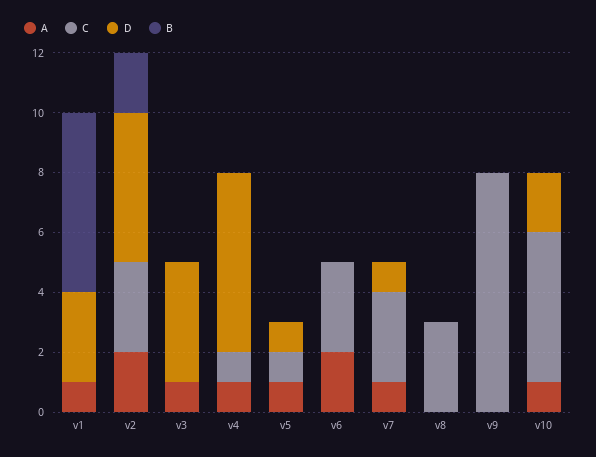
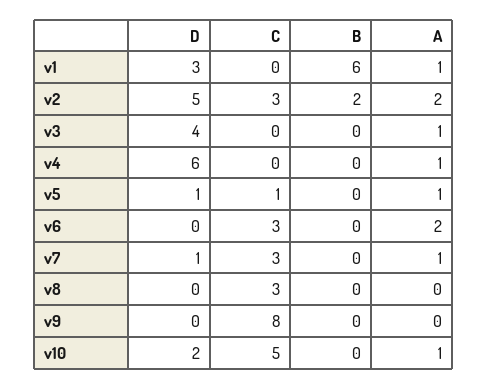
C, v4: 1 -> 0

